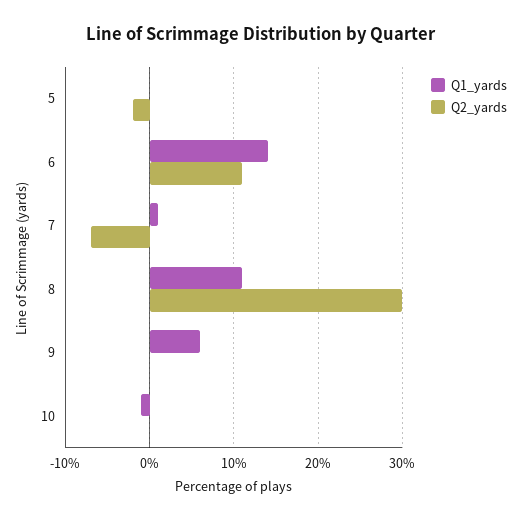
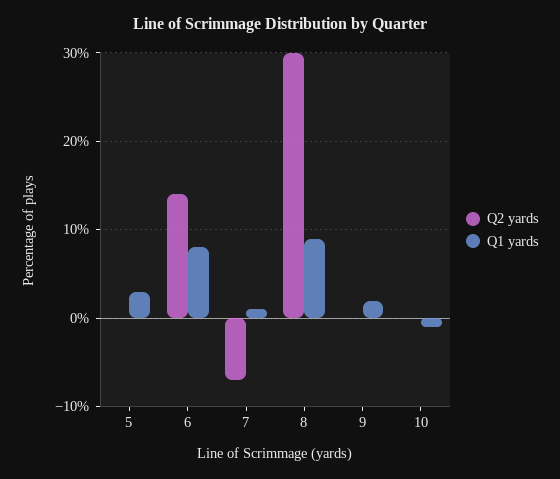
Q1_yards, 5: 0 -> 3
Q2_yards, 5: -2 -> 0
Q1_yards, 6: 14 -> 8
Q2_yards, 6: 11 -> 14
Q1_yards, 8: 11 -> 9
Q1_yards, 9: 6 -> 2

